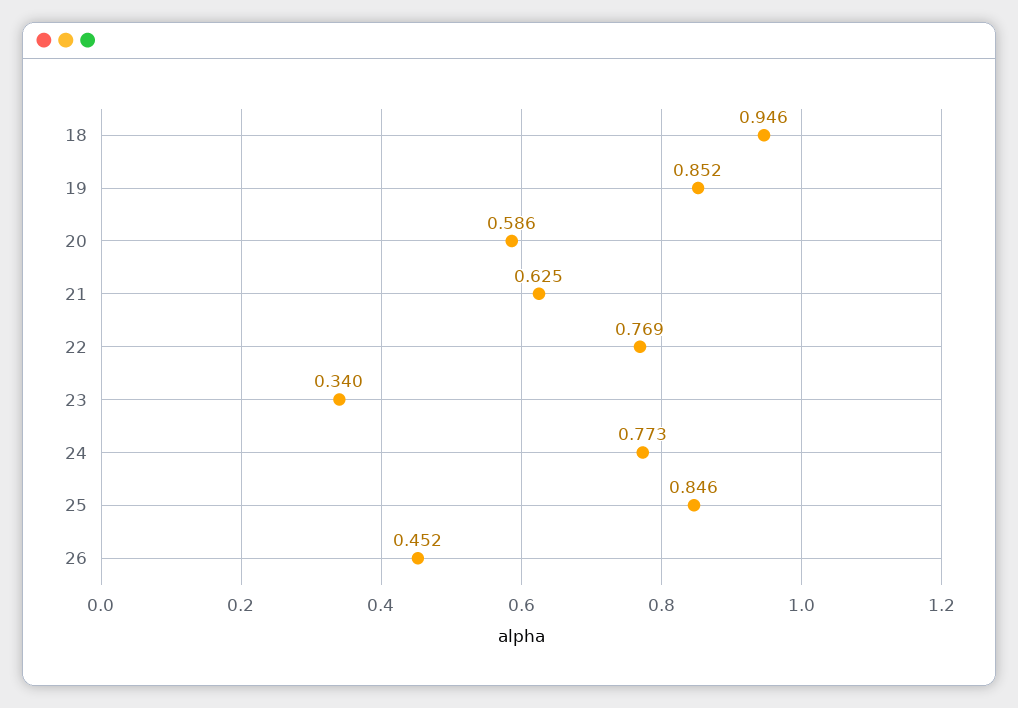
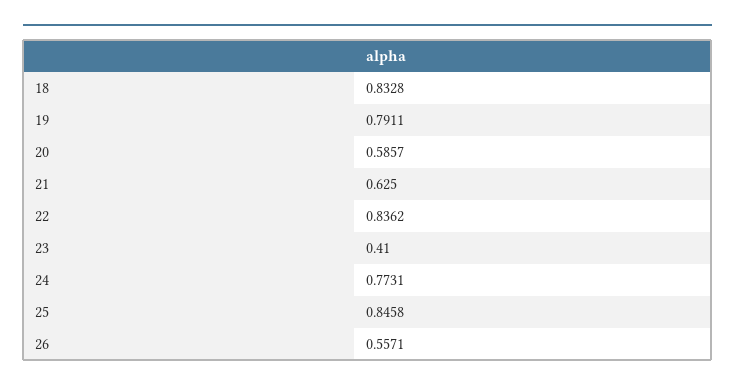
18: 0.946 -> 0.8328
19: 0.852 -> 0.7911
22: 0.769 -> 0.8362
23: 0.34 -> 0.41
26: 0.452 -> 0.5571

